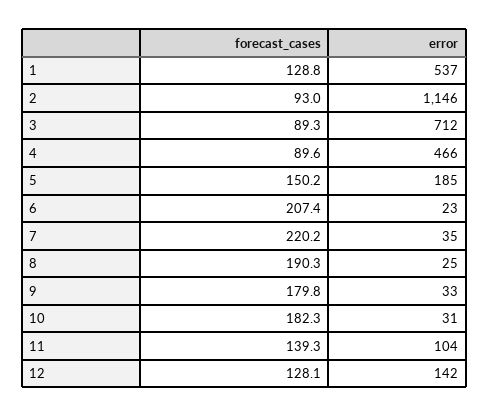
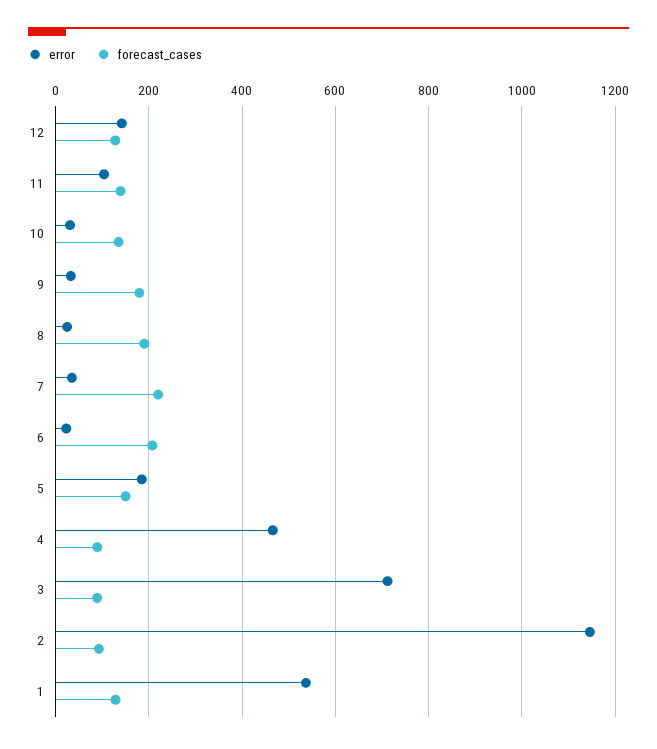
forecast_cases, 10: 182.3 -> 140

